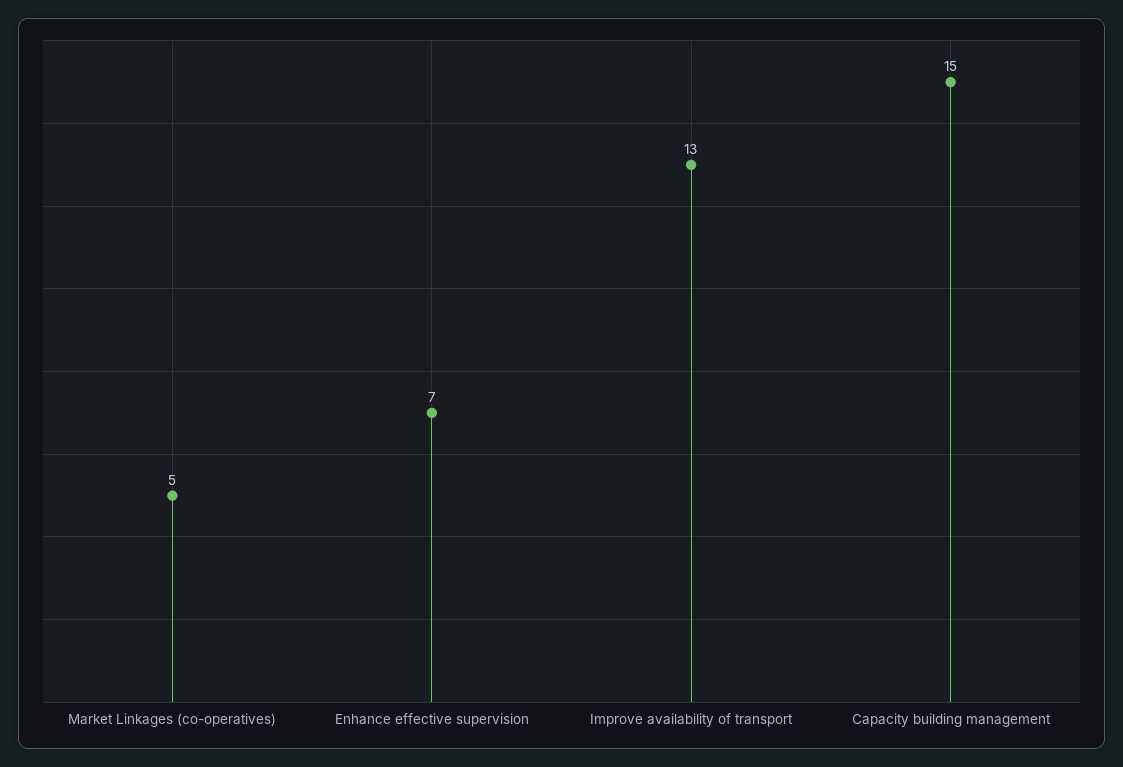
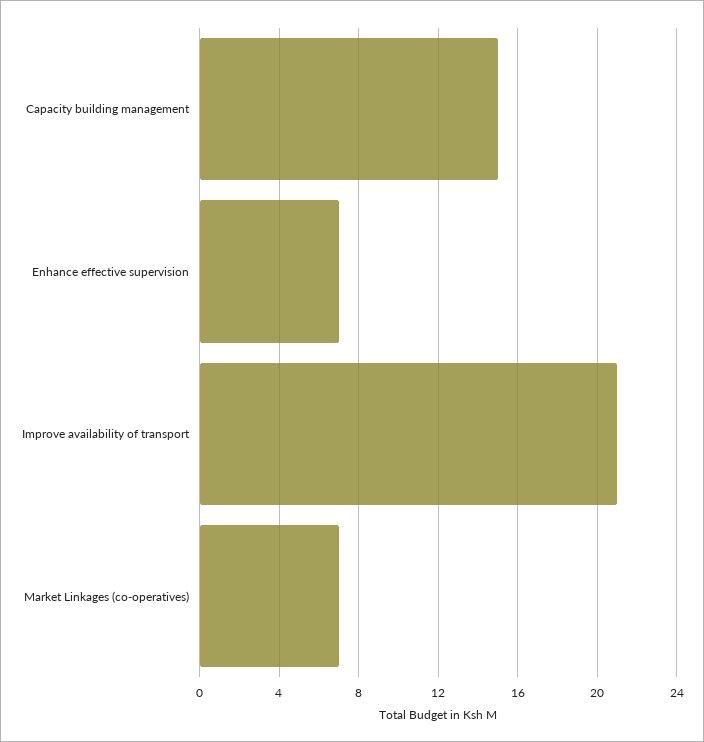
Market Linkages (co-operatives): 5 -> 7
Improve availability of transport: 13 -> 21

